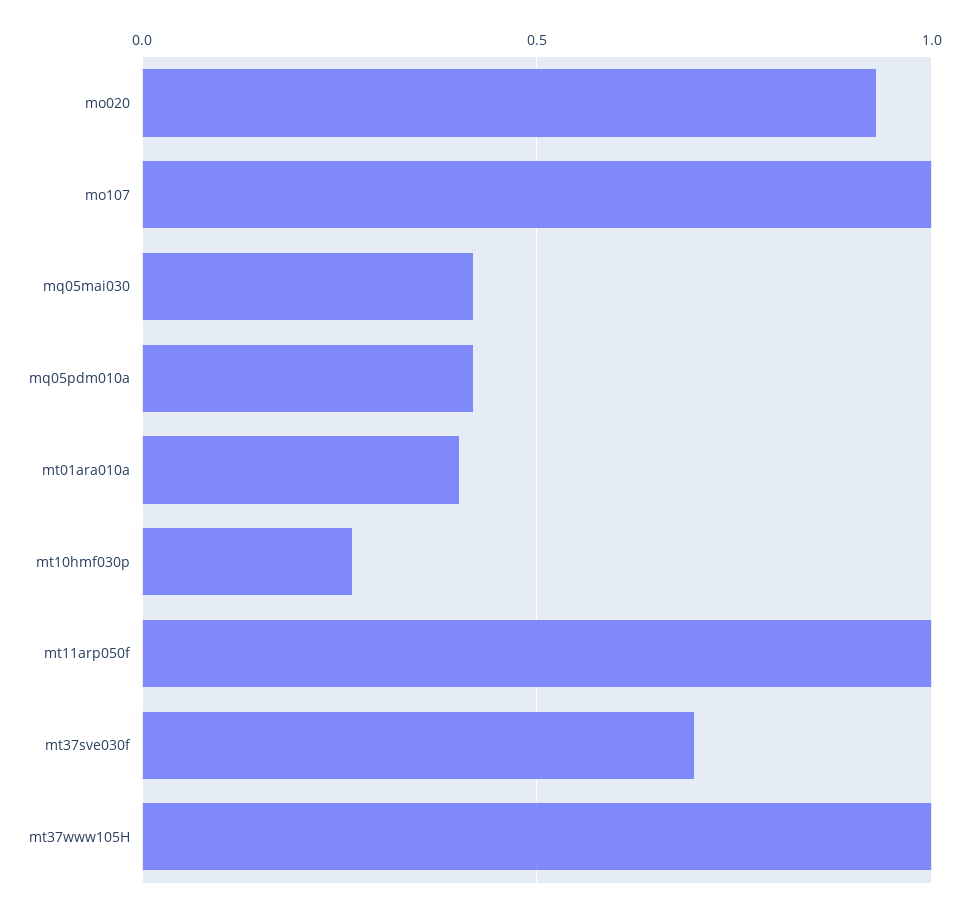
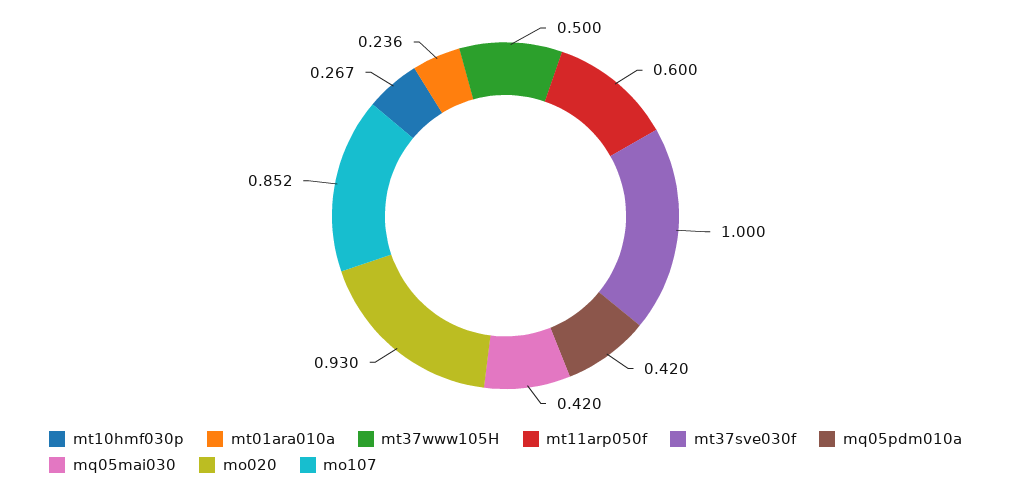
mo107: 1 -> 0.852
mt01ara010a: 0.4 -> 0.236
mt11arp050f: 1 -> 0.6
mt37sve030f: 0.7 -> 1
mt37www105H: 1 -> 0.5

